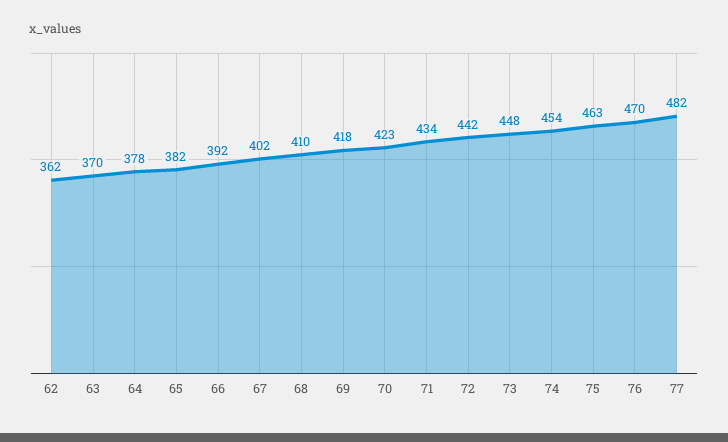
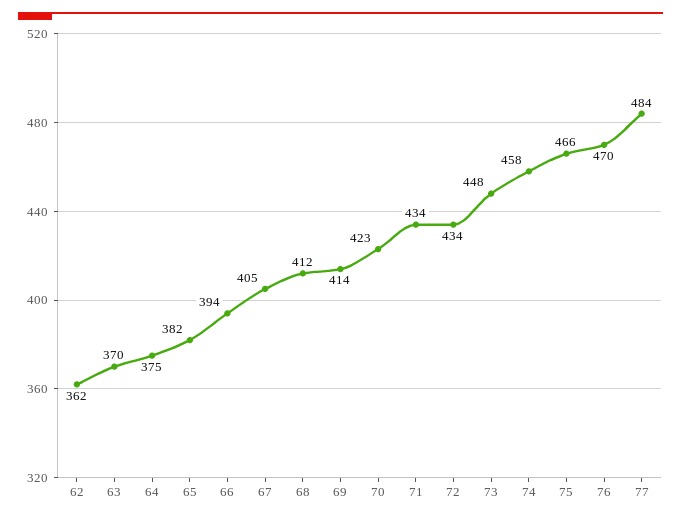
64: 378 -> 375
66: 392 -> 394
67: 402 -> 405
68: 410 -> 412
69: 418 -> 414
72: 442 -> 434
74: 454 -> 458
75: 463 -> 466
77: 482 -> 484

